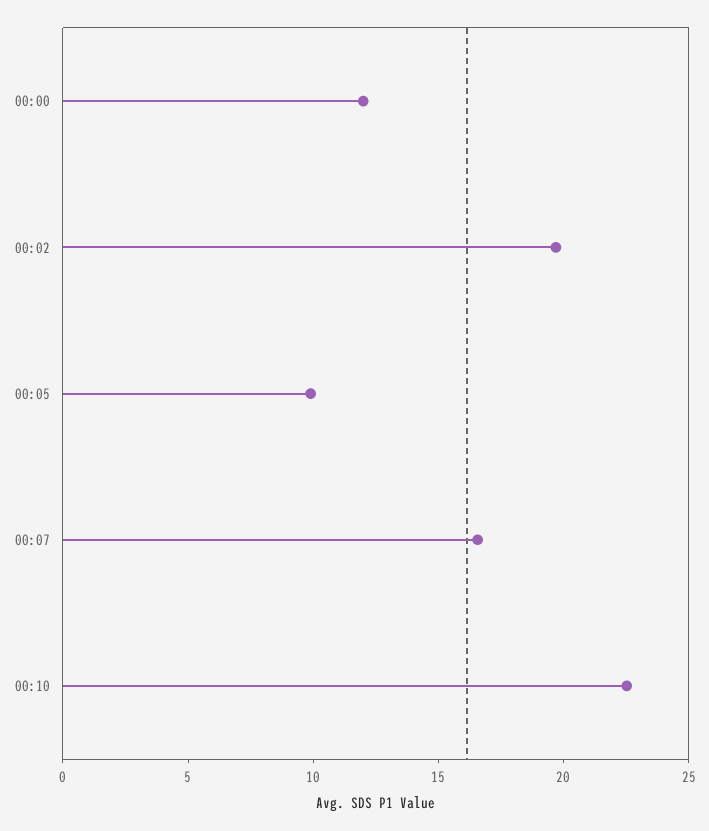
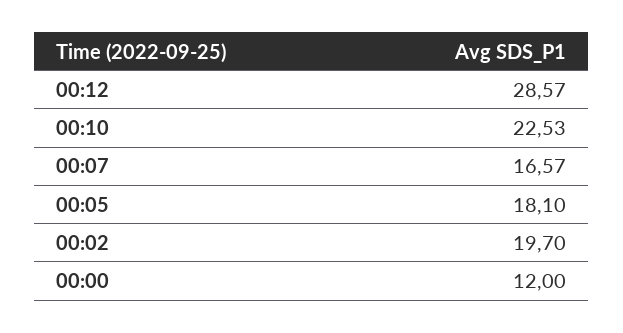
00:05: 10 -> 18.1
00:12: none -> 28.57

